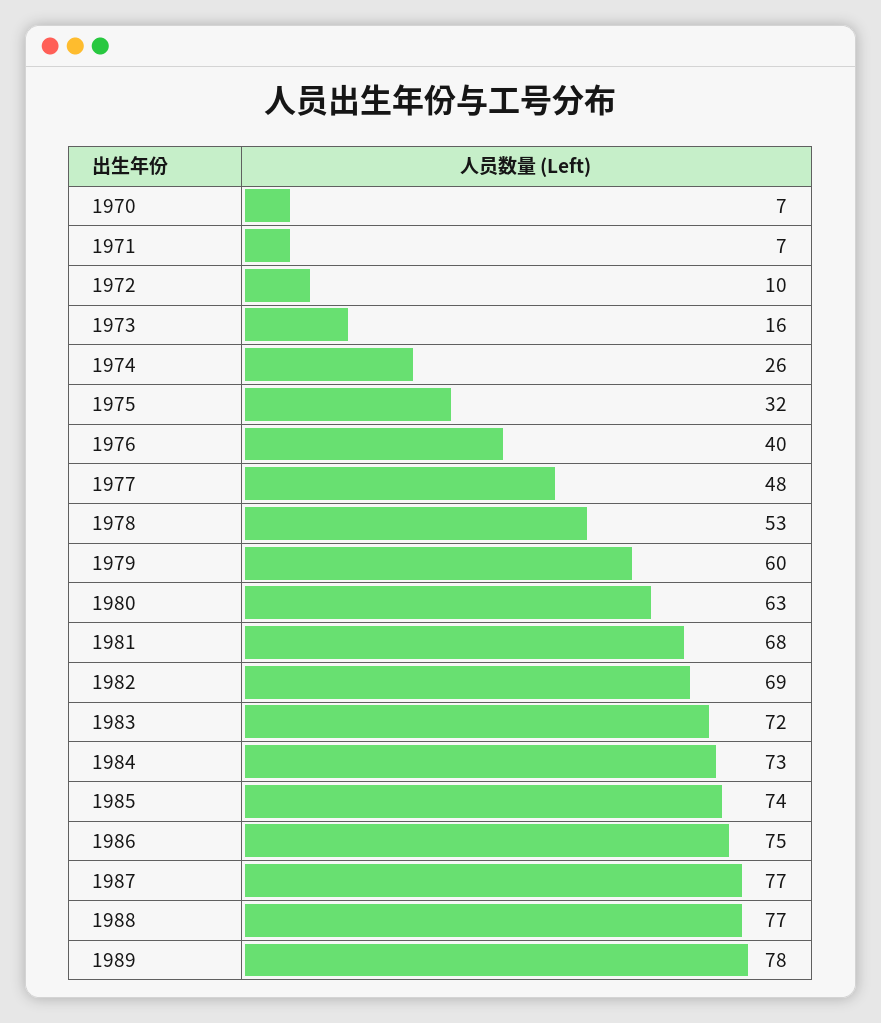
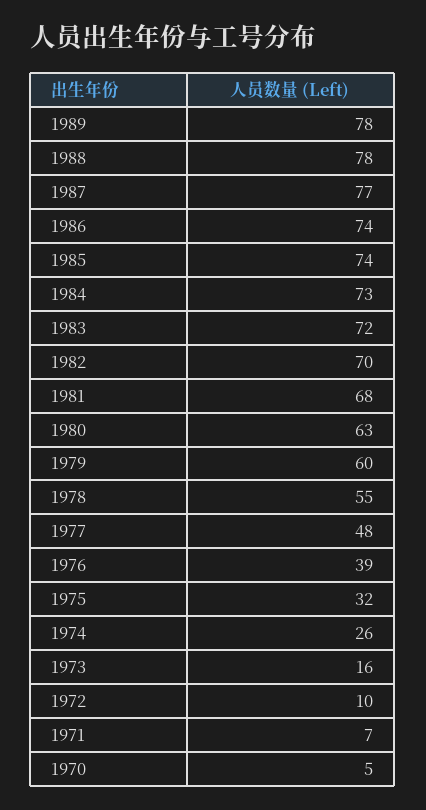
1970: 7 -> 5
1976: 40 -> 39
1978: 53 -> 55
1982: 69 -> 70
1986: 75 -> 74
1988: 77 -> 78

